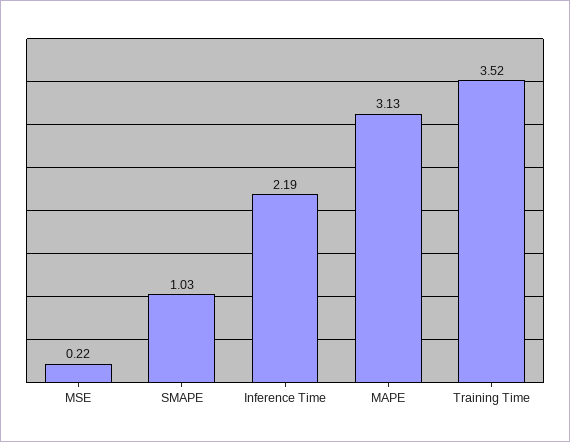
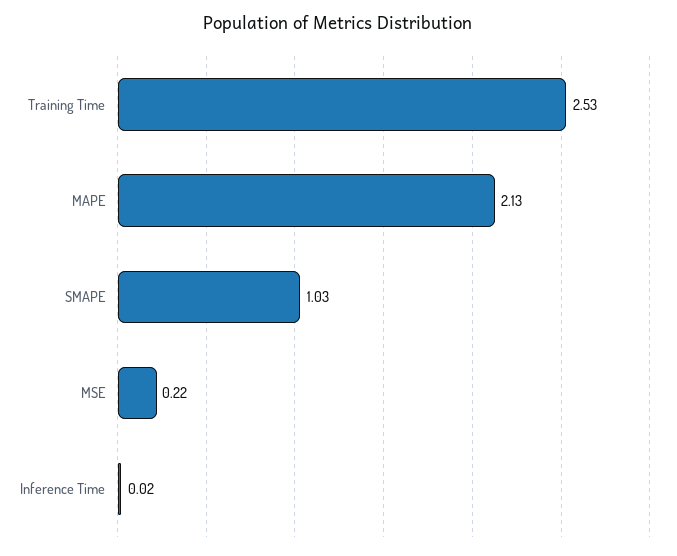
Inference Time: 2.19 -> 0.02
MAPE: 3.13 -> 2.13
Training Time: 3.52 -> 2.53

